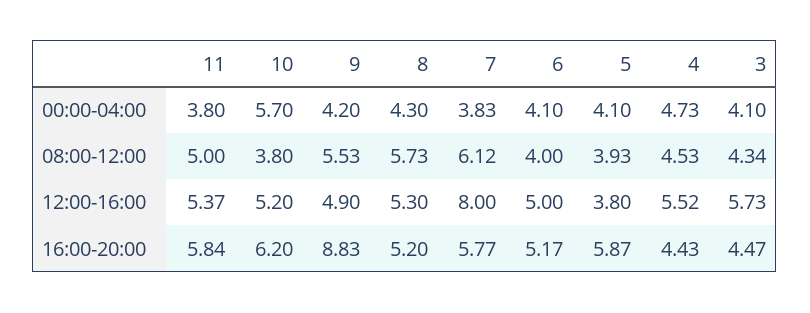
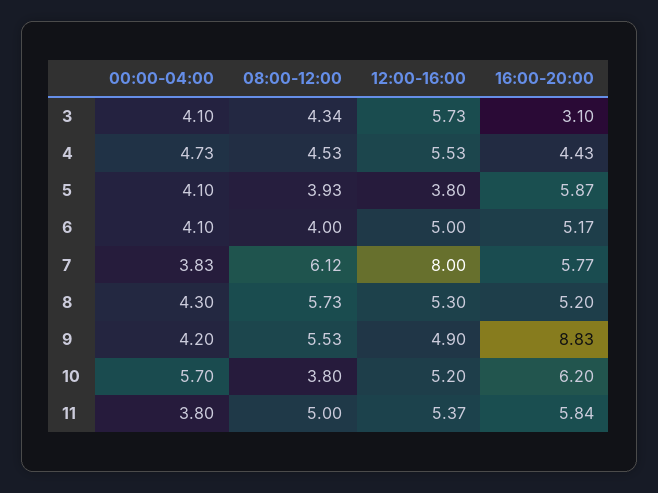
4, 12:00-16:00: 5.52 -> 5.53
3, 16:00-20:00: 4.47 -> 3.1

